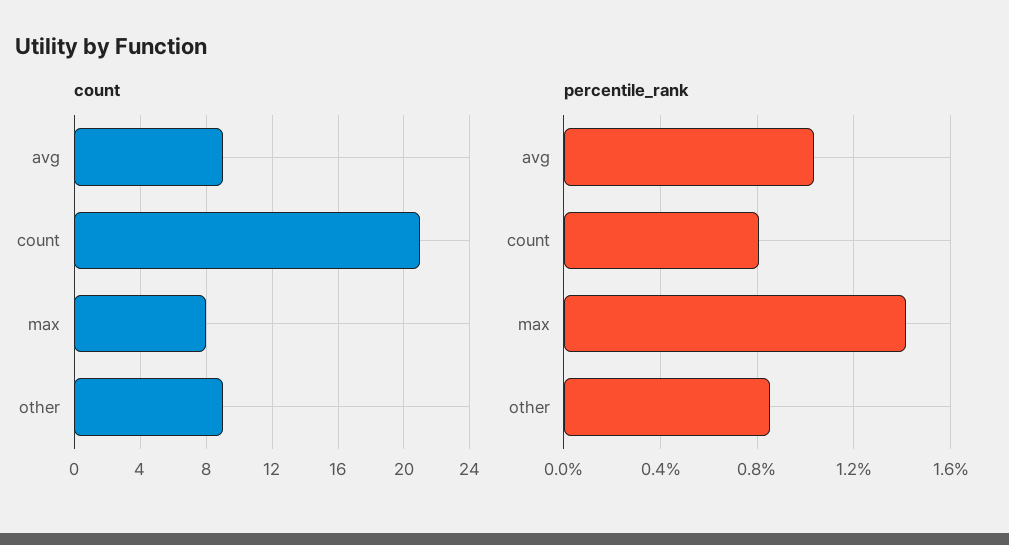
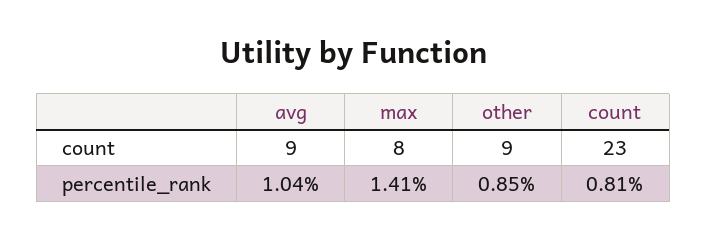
count, count: 21 -> 23

